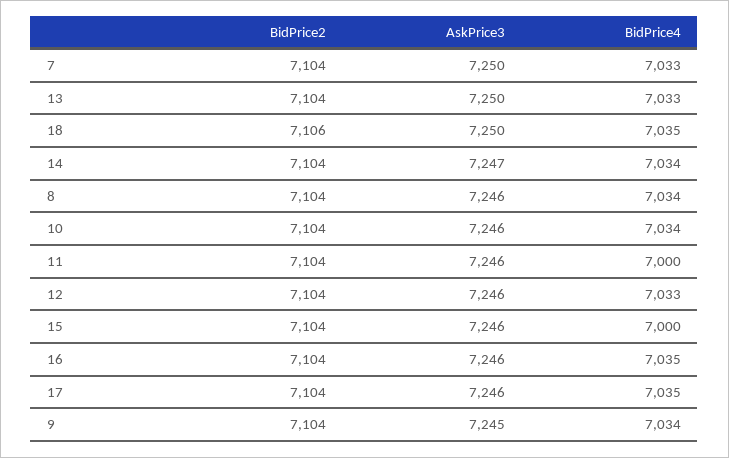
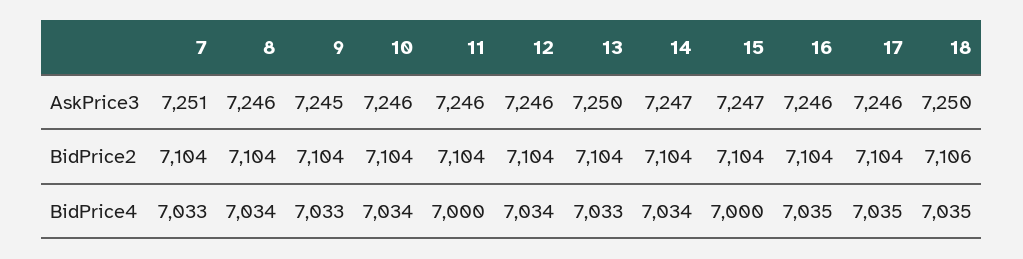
AskPrice3, 7: 7250 -> 7251
BidPrice4, 12: 7033 -> 7034
AskPrice3, 15: 7246 -> 7247
BidPrice4, 9: 7034 -> 7033

